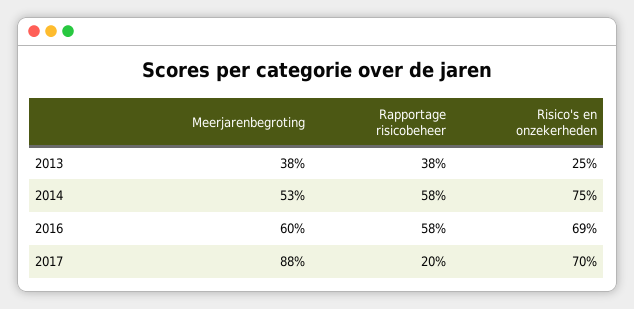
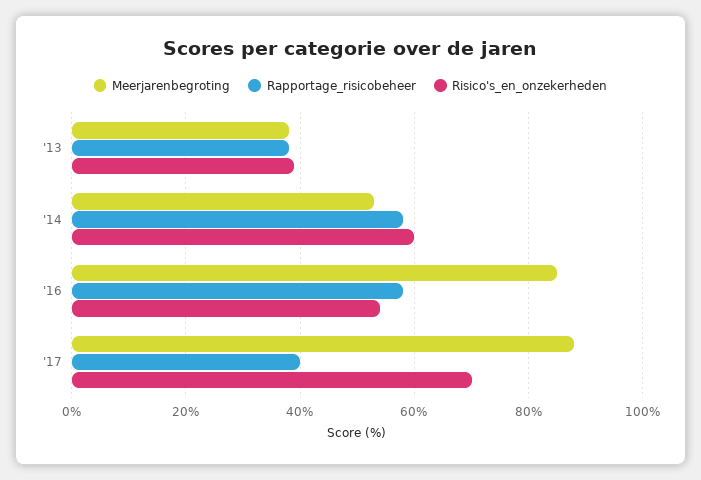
Risico's en onzekerheden, 2013: 25 -> 40
Risico's en onzekerheden, 2014: 75 -> 60
Meerjarenbegroting, 2016: 60 -> 85
Risico's en onzekerheden, 2016: 69 -> 55
Rapportage risicobeheer, 2017: 20 -> 40

